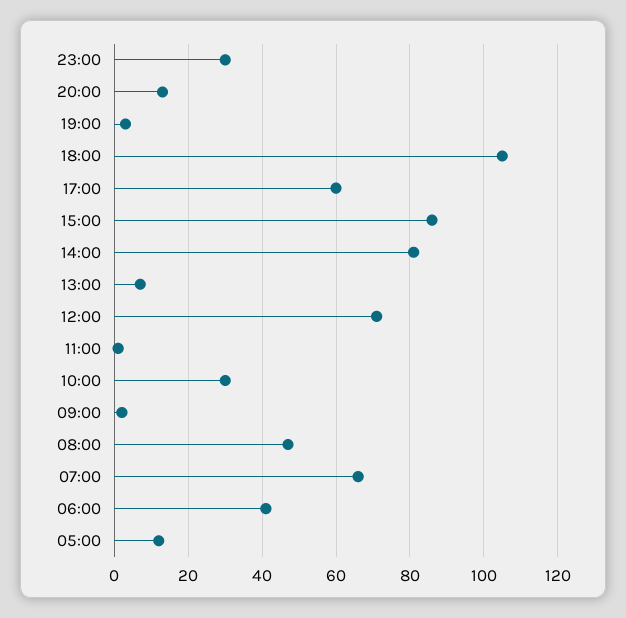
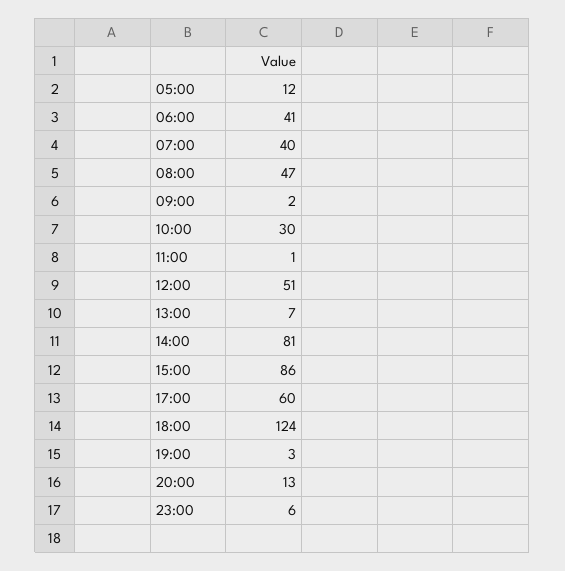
23:00: 30 -> 6
18:00: 105 -> 124
12:00: 70 -> 51
07:00: 65 -> 40

